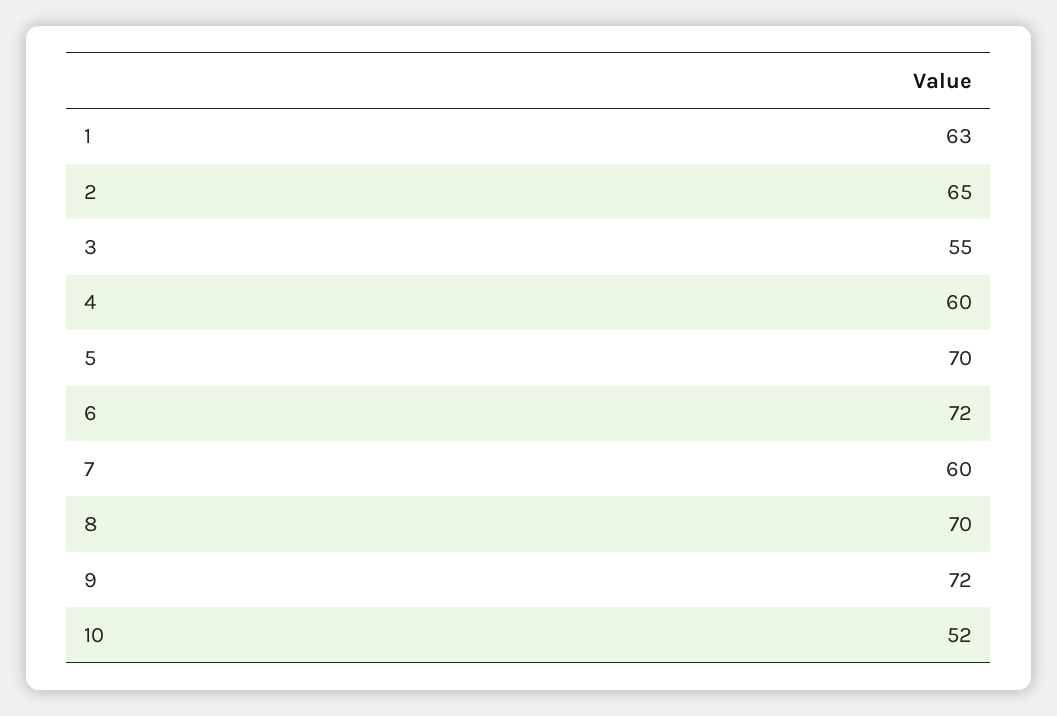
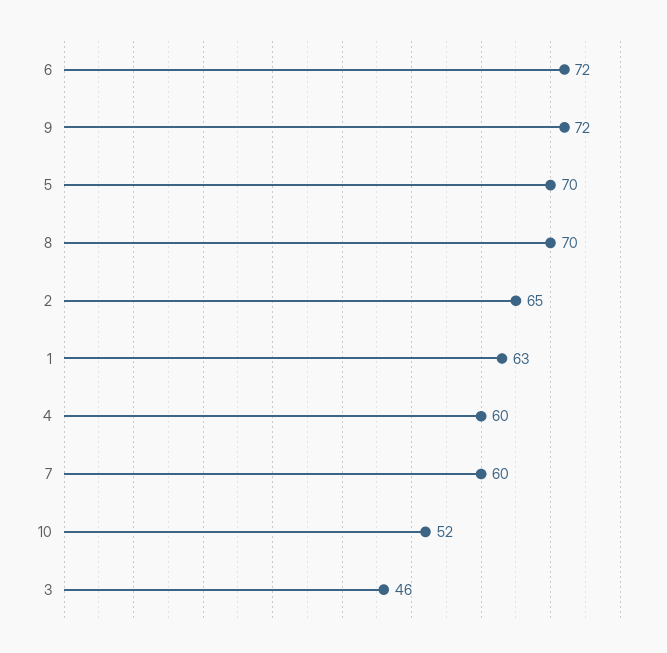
3: 55 -> 46

